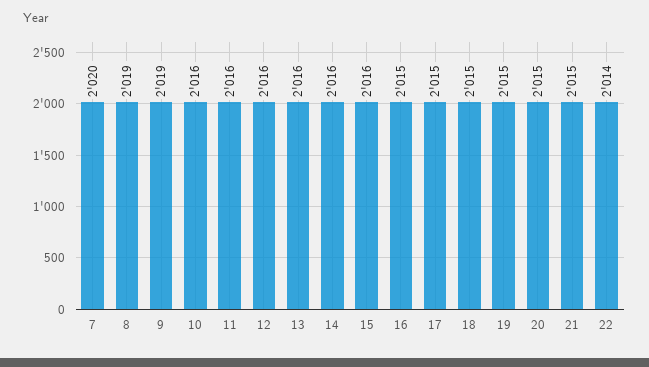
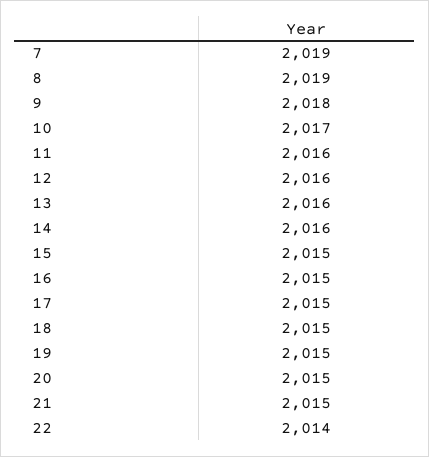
7: 2020 -> 2019
9: 2019 -> 2018
10: 2016 -> 2017
15: 2016 -> 2015

